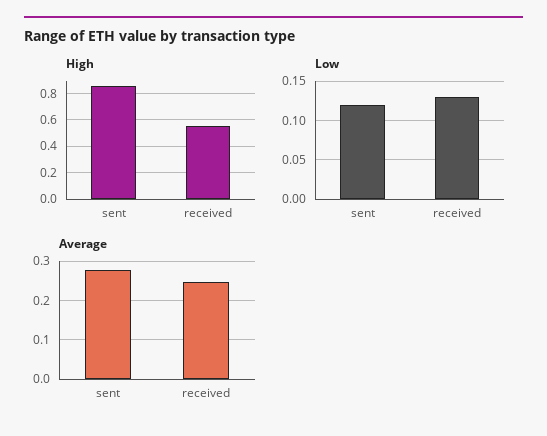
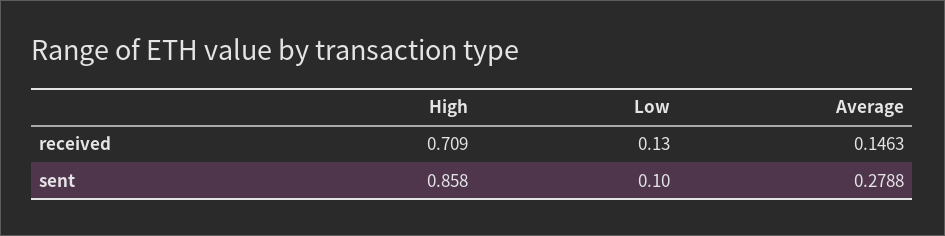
High, received: 0.55 -> 0.709
Low, sent: 0.12 -> 0.1
Average, received: 0.24 -> 0.1463

